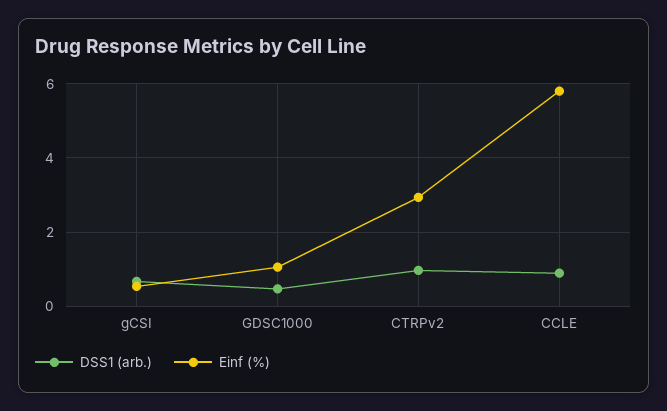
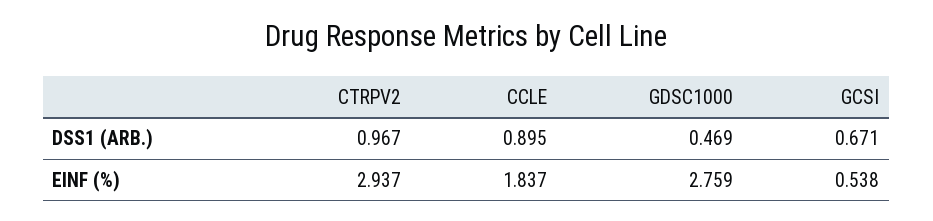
Einf (%), GDSC1000: 1 -> 2.759
Einf (%), CCLE: 5.8 -> 1.837

